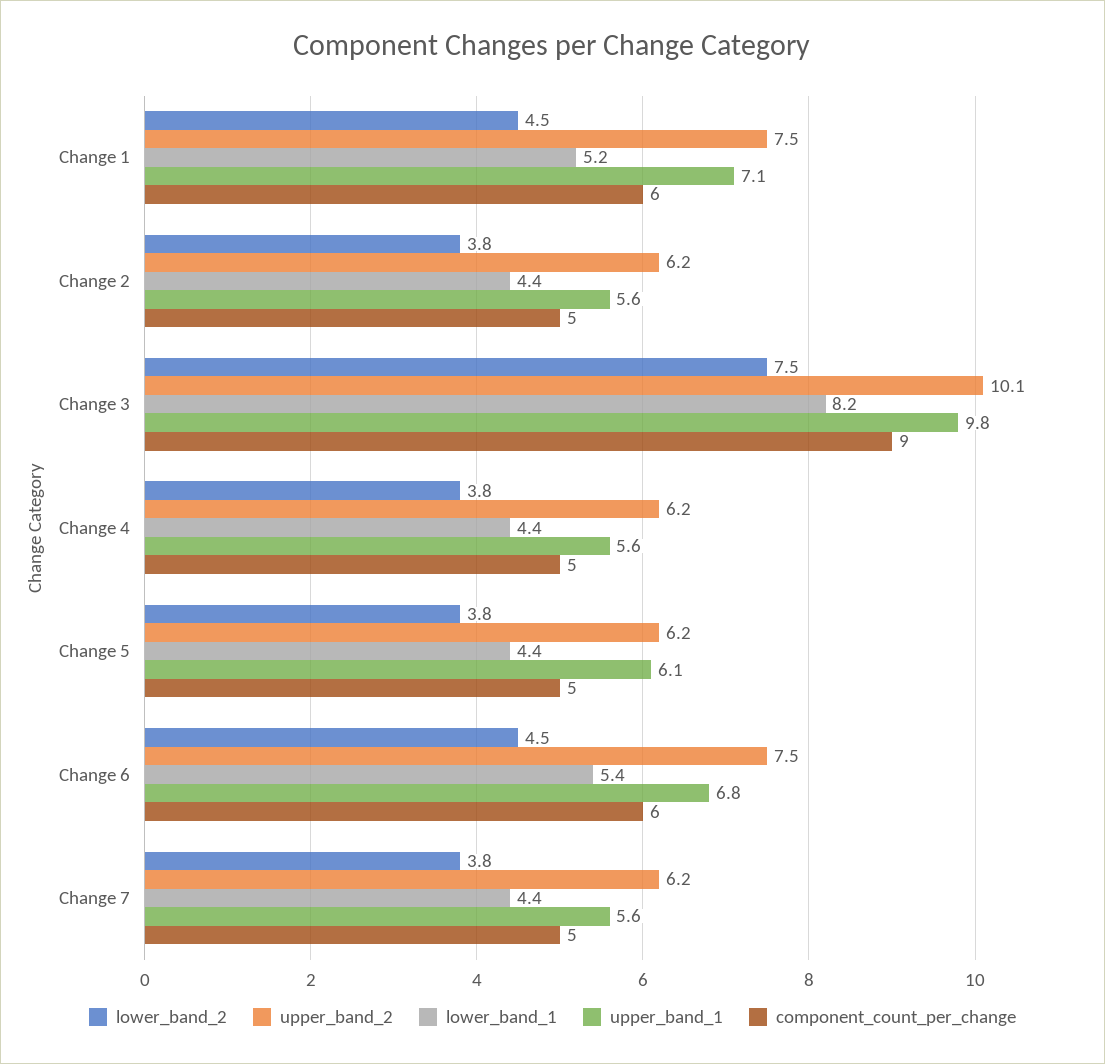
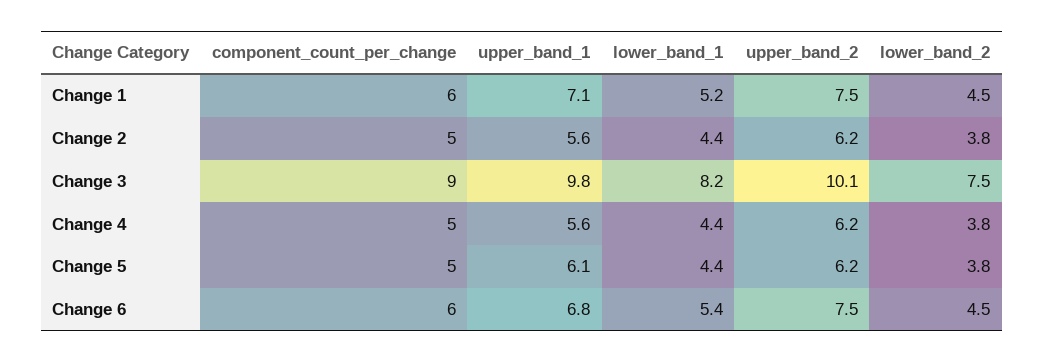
lower_band_2, Change 7: 3.8 -> none
upper_band_2, Change 7: 6.2 -> none
lower_band_1, Change 7: 4.4 -> none
upper_band_1, Change 7: 5.6 -> none
component_count_per_change, Change 7: 5 -> none

